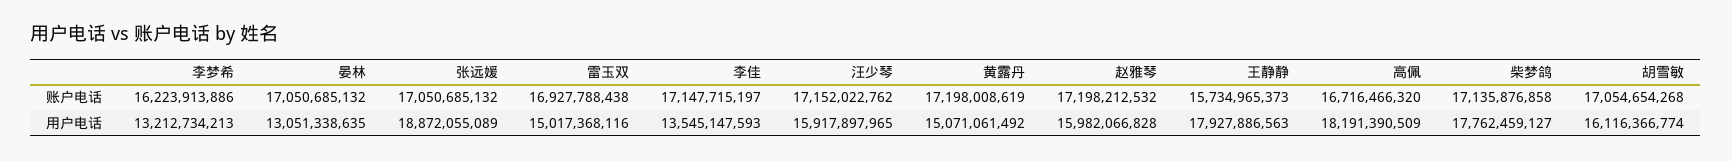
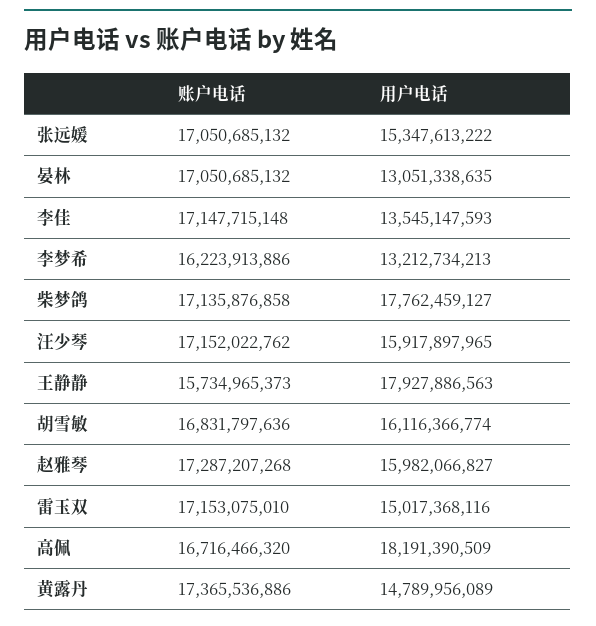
雷玉双, 账户电话: 16927788438 -> 17153075010
李佳, 账户电话: 17147715197 -> 17147715148
黄露丹, 账户电话: 17198008619 -> 17365536886
赵雅琴, 账户电话: 17198212532 -> 17287207268
胡雪敏, 账户电话: 17054654268 -> 16831797636
张远媛, 用户电话: 18872055089 -> 15347613222
黄露丹, 用户电话: 15071061492 -> 14789956089
赵雅琴, 用户电话: 15982066828 -> 15982066827

